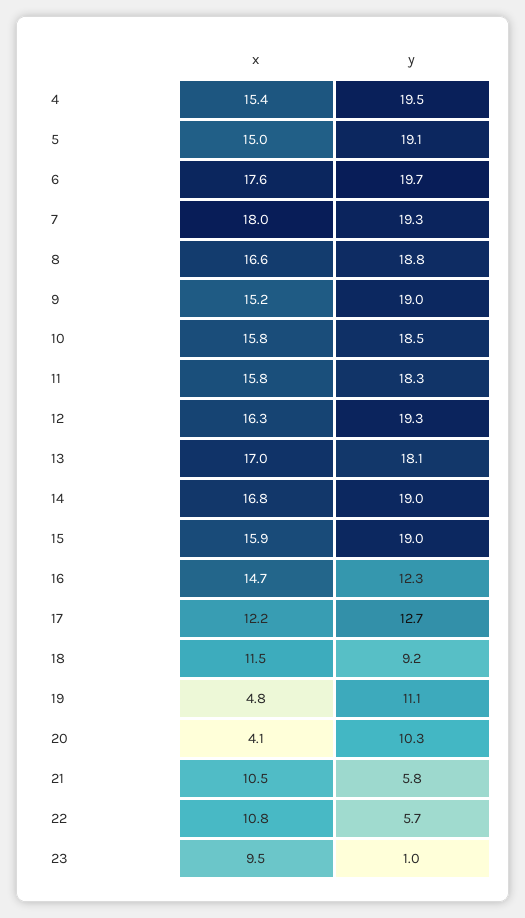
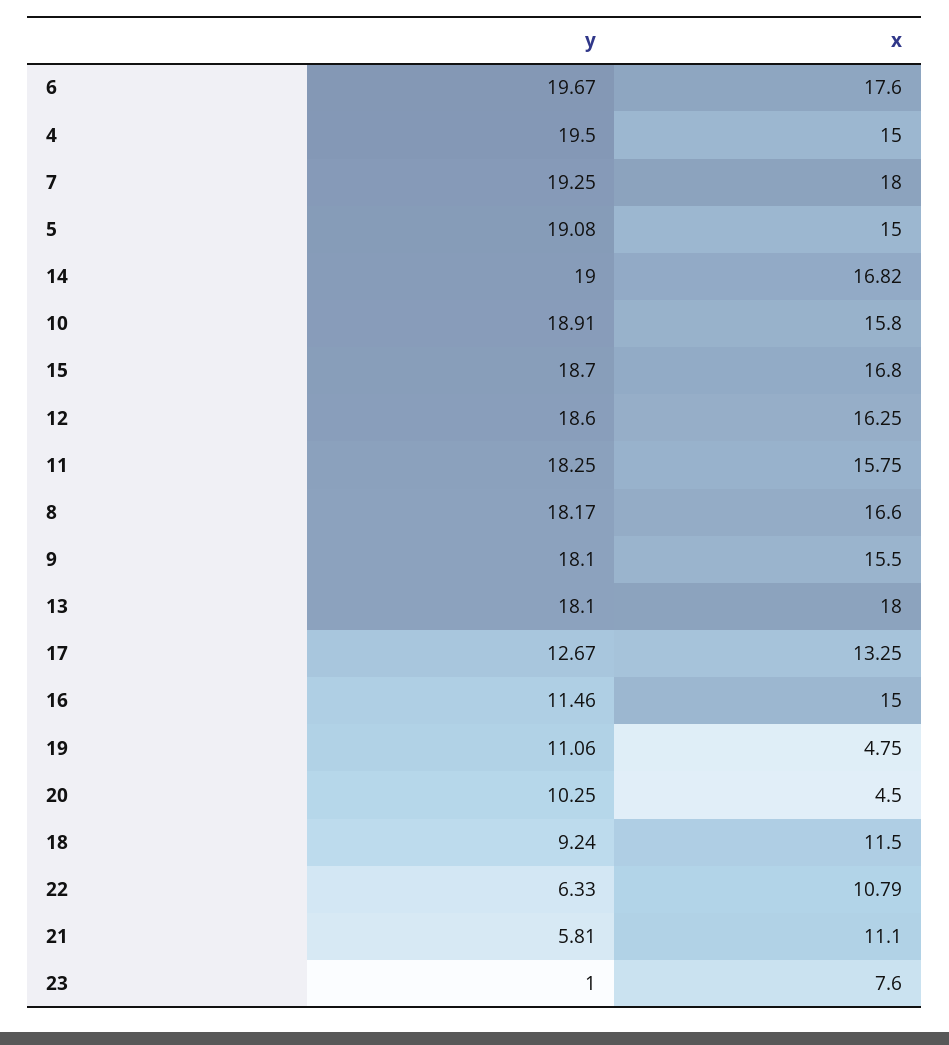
x, 4: 15.4 -> 15
y, 8: 18.8 -> 18.17
x, 9: 15.2 -> 15.5
y, 9: 19 -> 18.1
y, 10: 18.5 -> 18.91
y, 12: 19.3 -> 18.6
x, 13: 17 -> 18
x, 15: 15.9 -> 16.8
y, 15: 19 -> 18.7
x, 16: 14.7 -> 15
y, 16: 12.3 -> 11.46
x, 17: 12.2 -> 13.25
x, 20: 4.1 -> 4.5
x, 21: 10.5 -> 11.1
y, 22: 5.7 -> 6.33
x, 23: 9.5 -> 7.6

